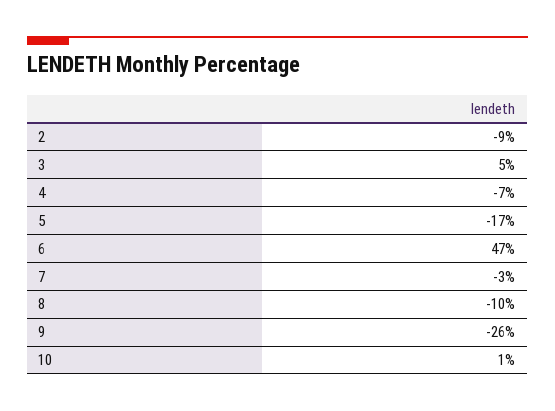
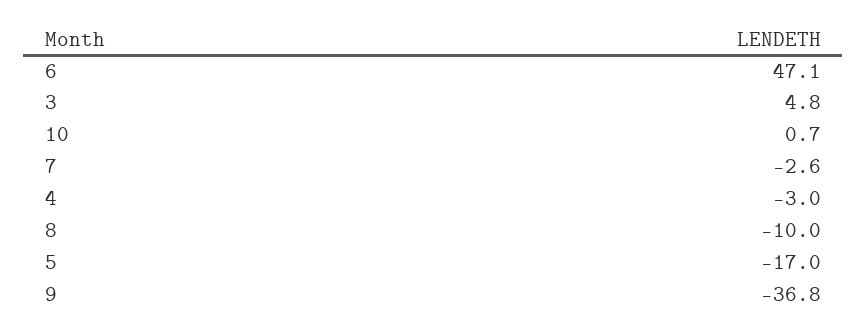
2: -9 -> none
4: -7 -> -3
9: -26 -> -36.8

